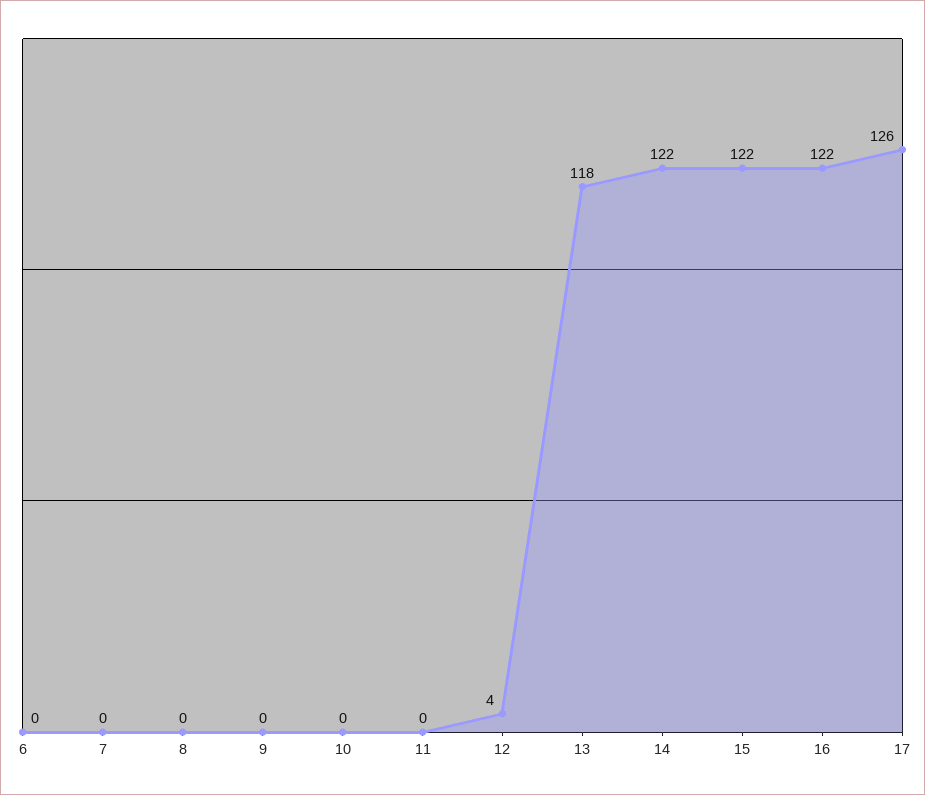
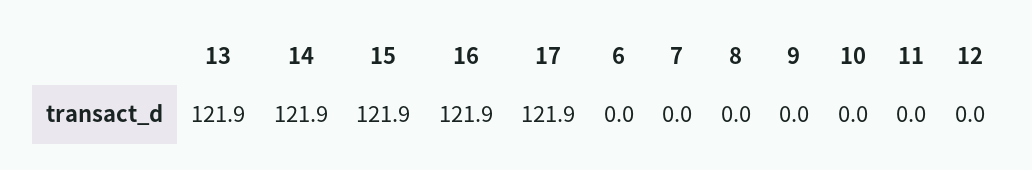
12: 4 -> 0
13: 118 -> 121.9
17: 126 -> 121.9

